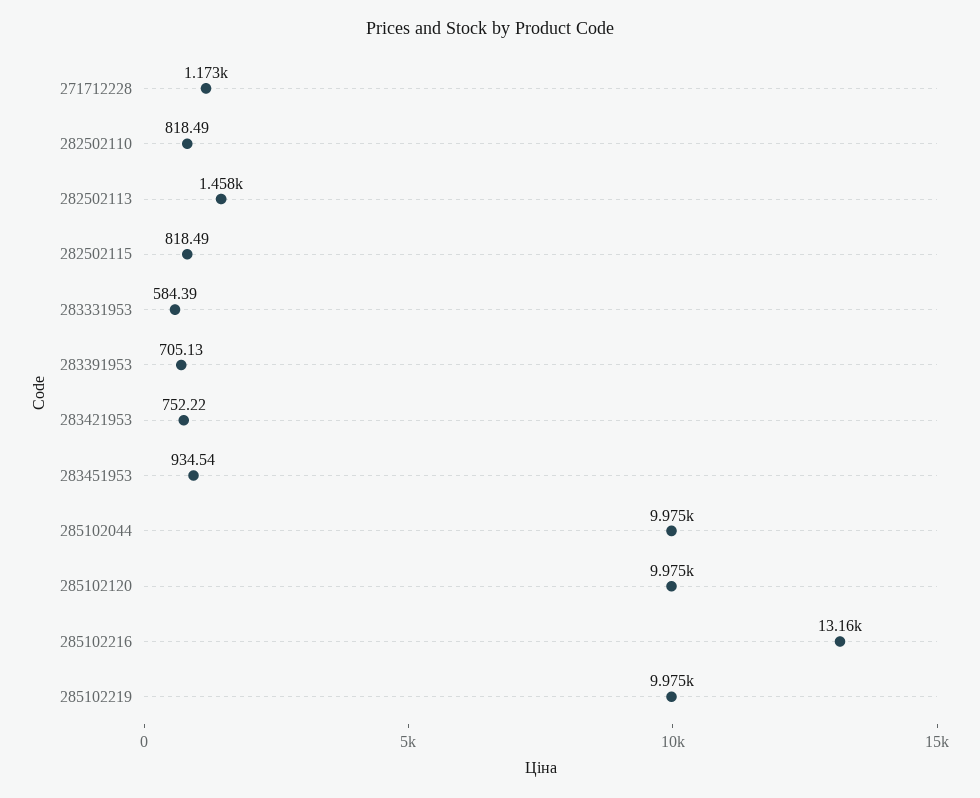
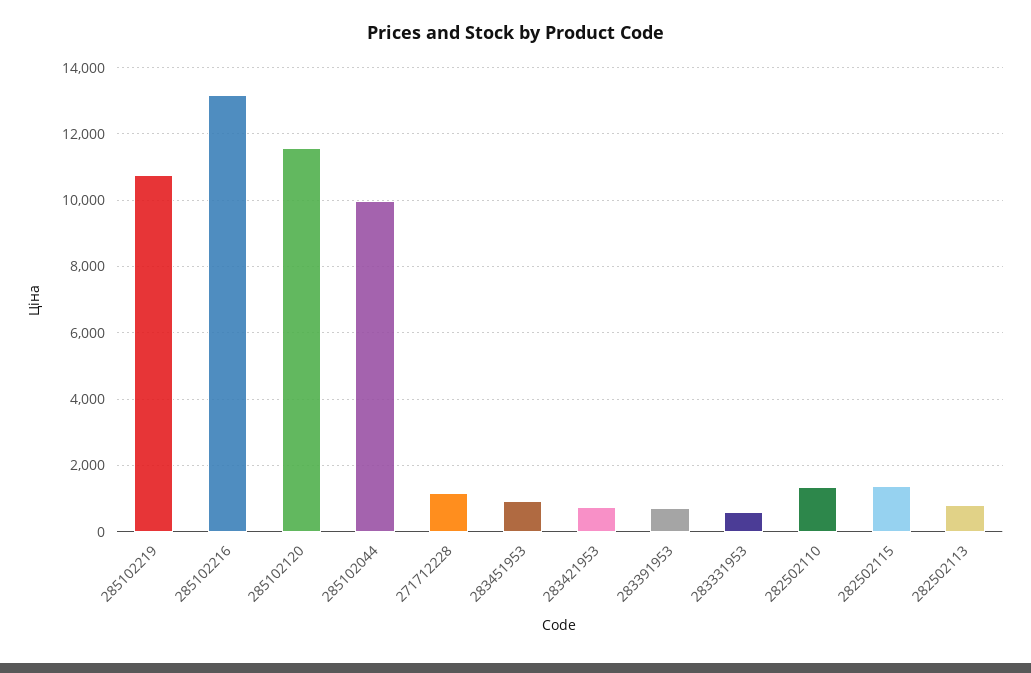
282502110: 818.49 -> 1400
282502113: 1458 -> 800
282502115: 818.49 -> 1400
285102120: 9975 -> 11600
285102219: 9975 -> 10800

